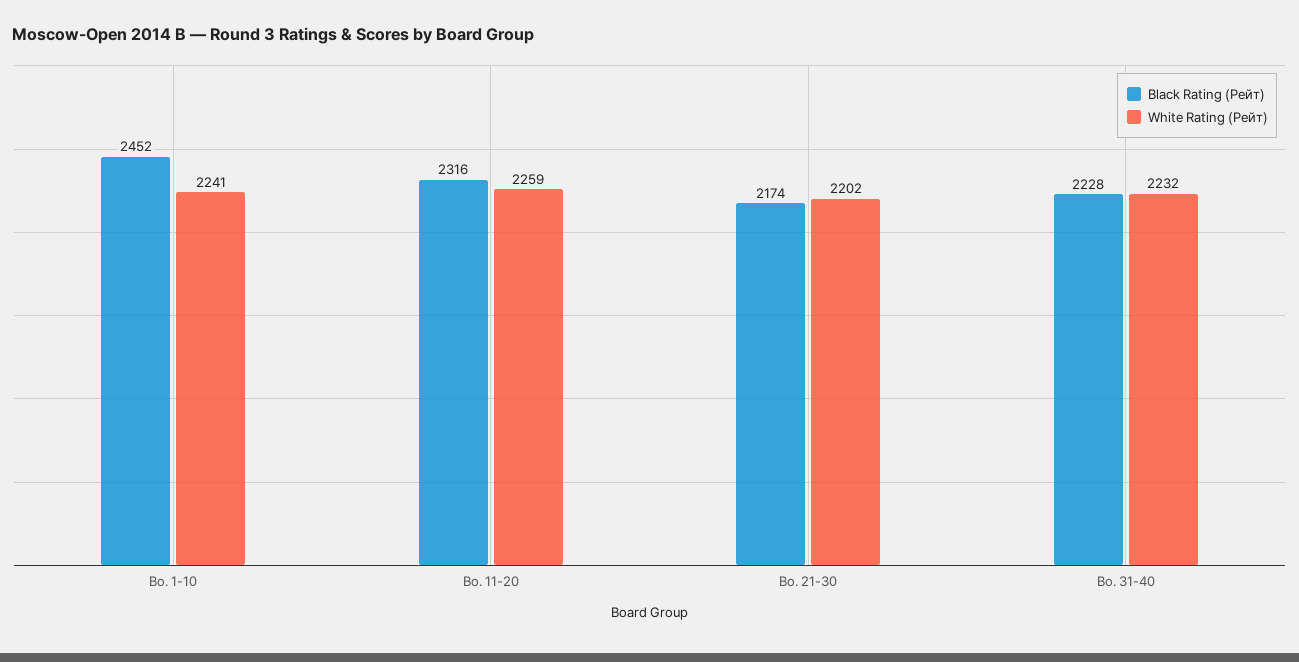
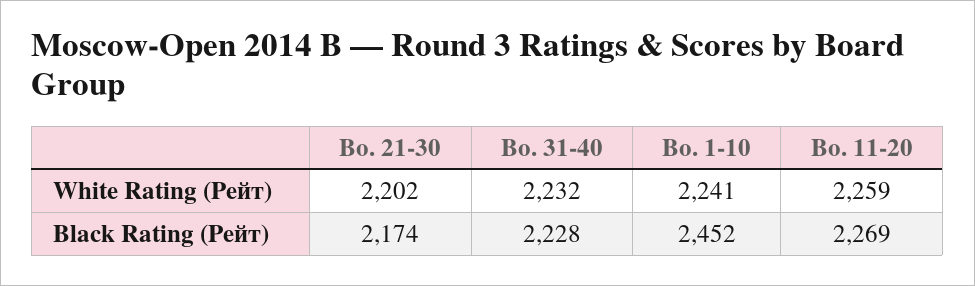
Black Rating (Рейт), Bo. 11-20: 2316 -> 2269

